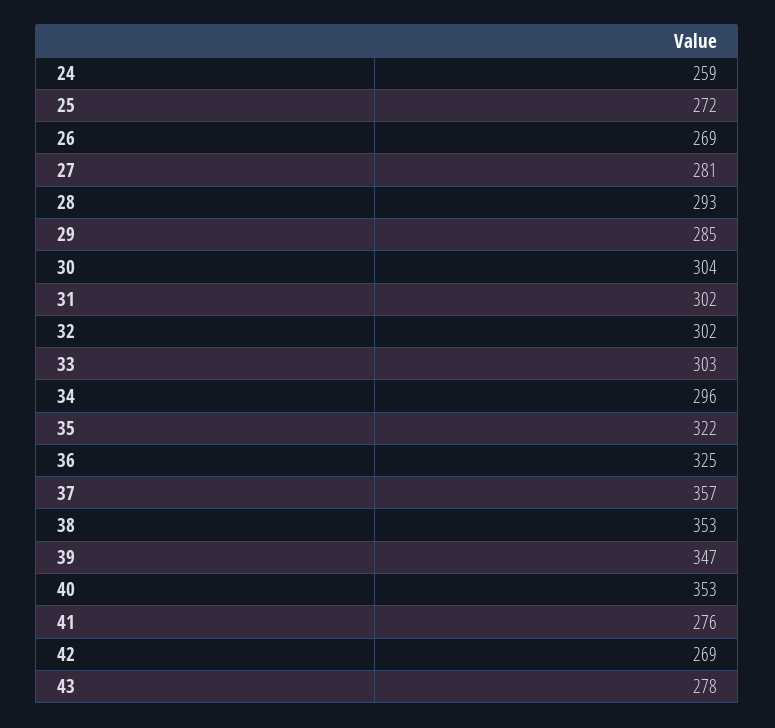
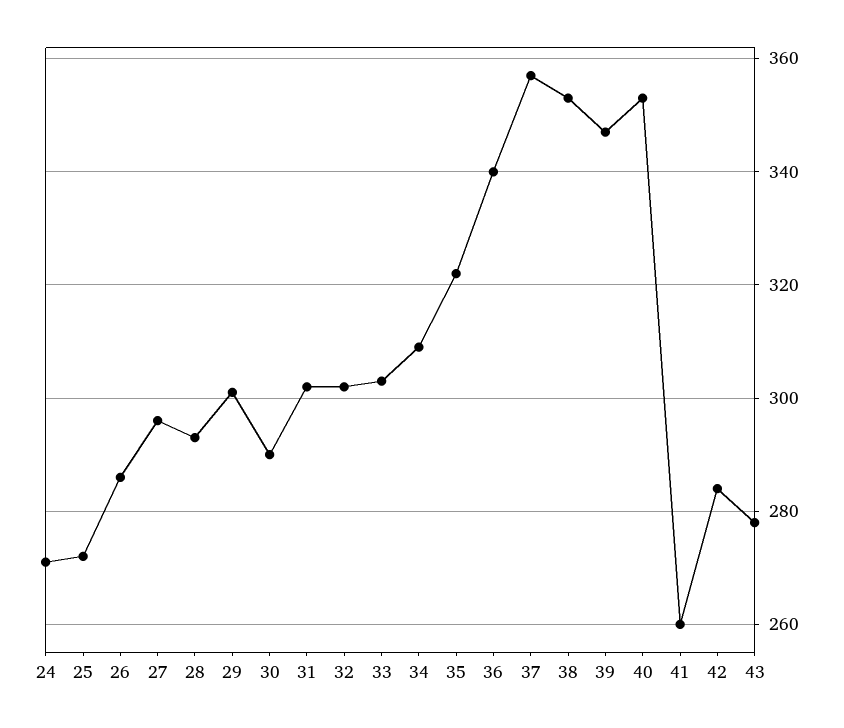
24: 259 -> 270
26: 269 -> 285
27: 281 -> 295
29: 285 -> 300
30: 304 -> 290
34: 296 -> 310
36: 325 -> 340
41: 276 -> 260
42: 269 -> 285

